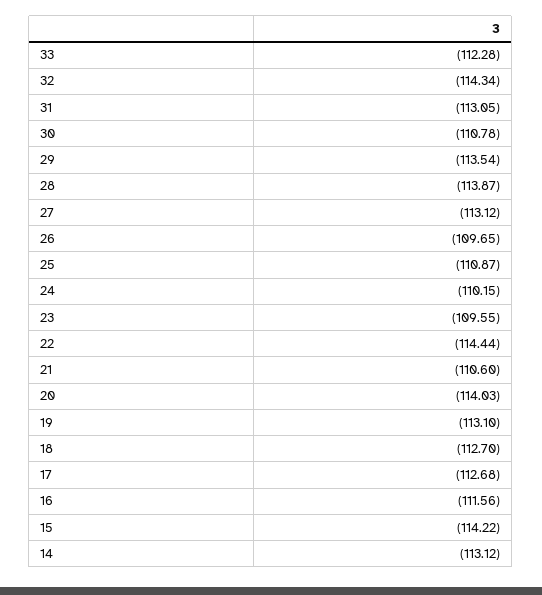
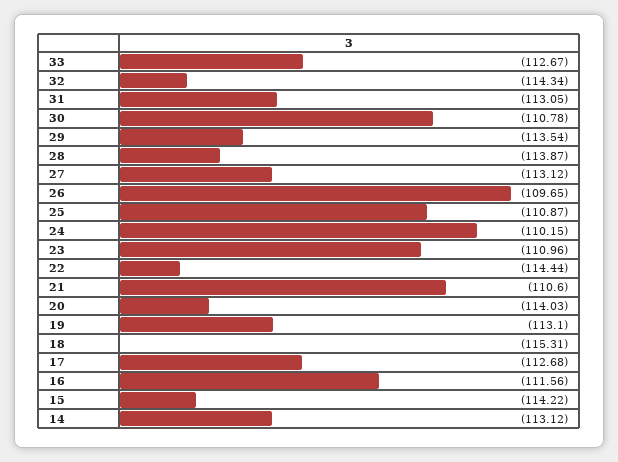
33: -112.28 -> -112.67
23: -109.55 -> -110.96
18: -112.7 -> -115.31

